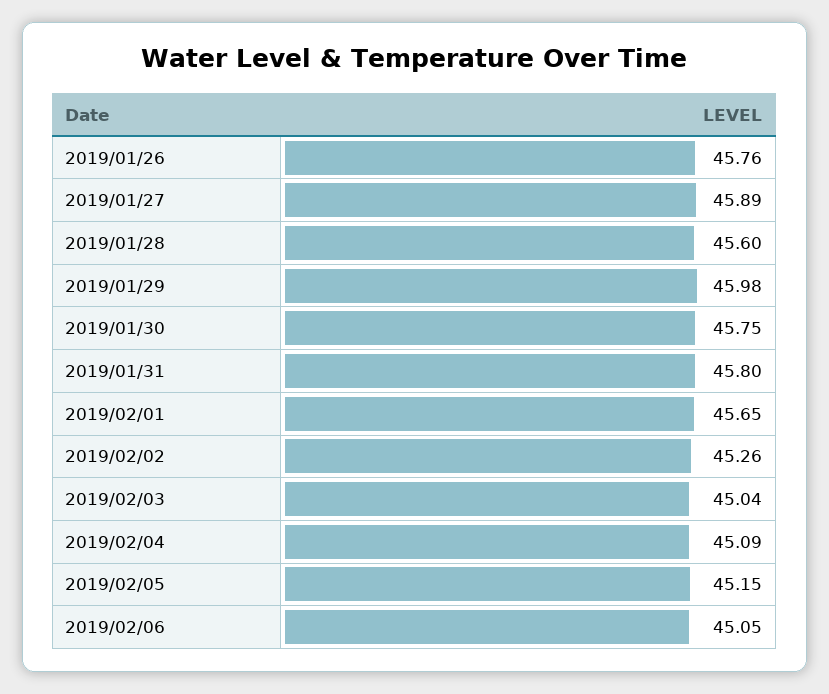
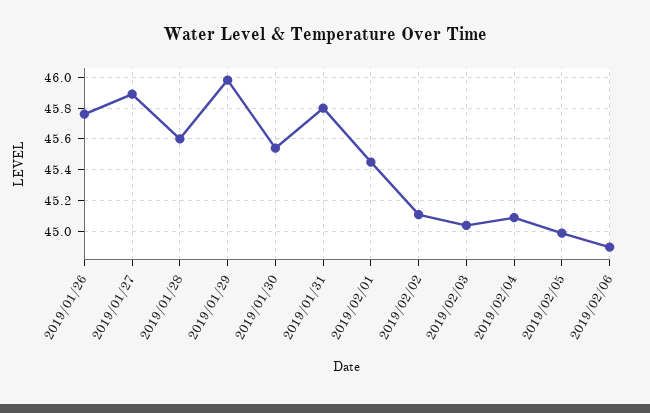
2019/01/30: 45.75 -> 45.55
2019/02/01: 45.65 -> 45.45
2019/02/02: 45.26 -> 45.1
2019/02/05: 45.15 -> 45
2019/02/06: 45.05 -> 44.9

